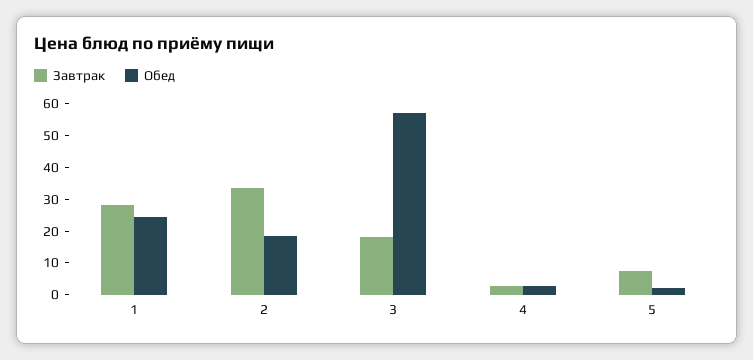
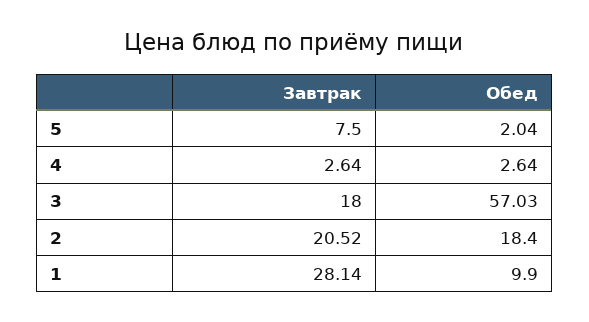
Обед, 1: 25 -> 9.9
Завтрак, 2: 35 -> 20.52

